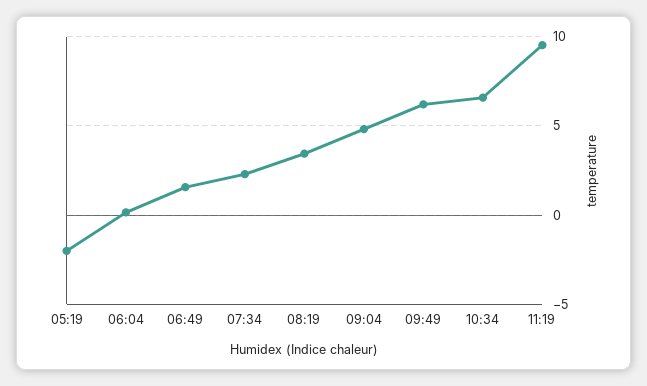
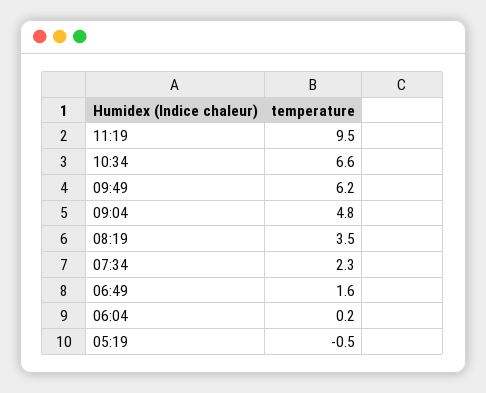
05:19: -2 -> -0.5

